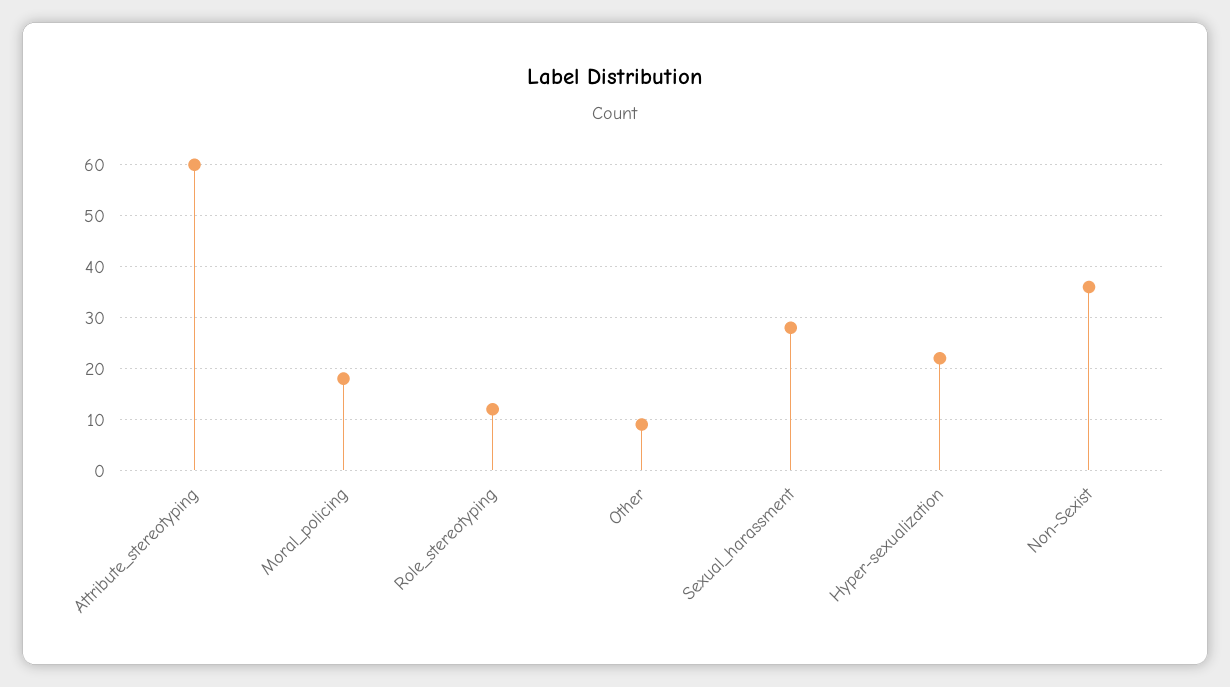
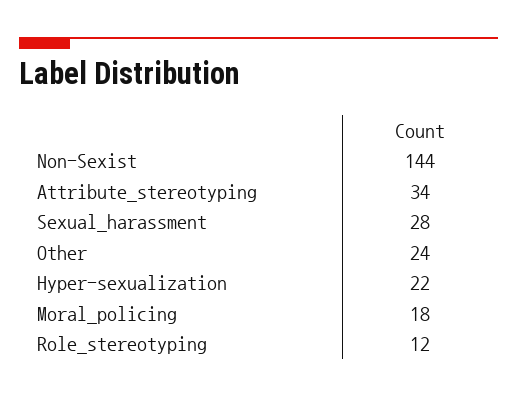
Attribute_stereotyping: 60 -> 34
Other: 10 -> 24
Non-Sexist: 35 -> 144

